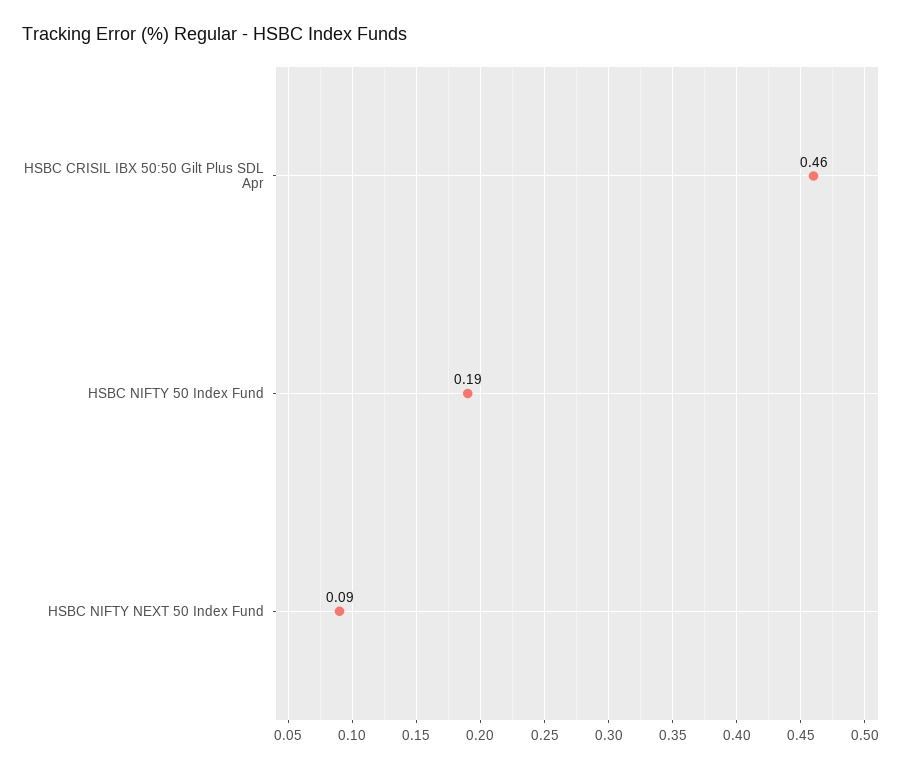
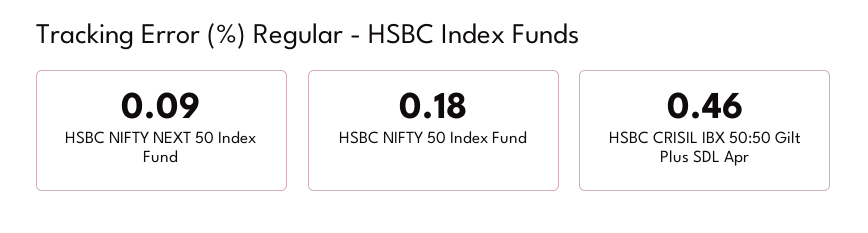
HSBC NIFTY 50 Index Fund: 0.19 -> 0.18

